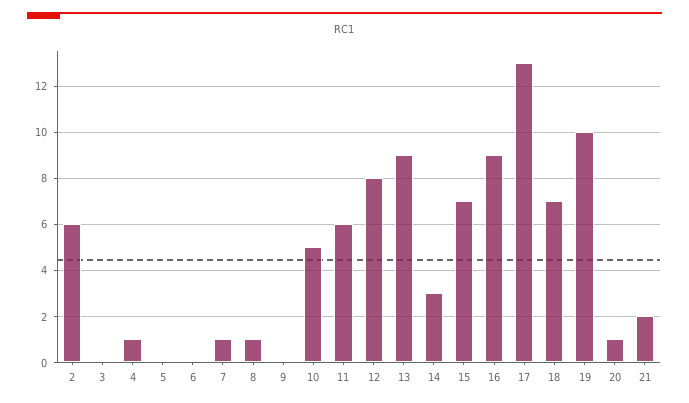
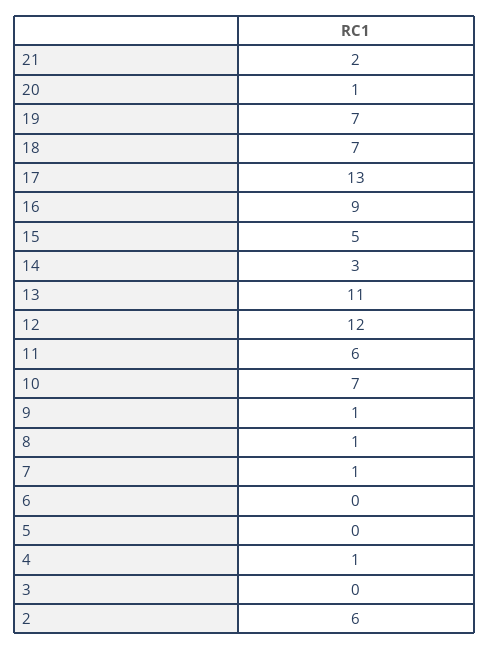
9: 0 -> 1
10: 5 -> 7
12: 8 -> 12
13: 9 -> 11
15: 7 -> 5
19: 10 -> 7

